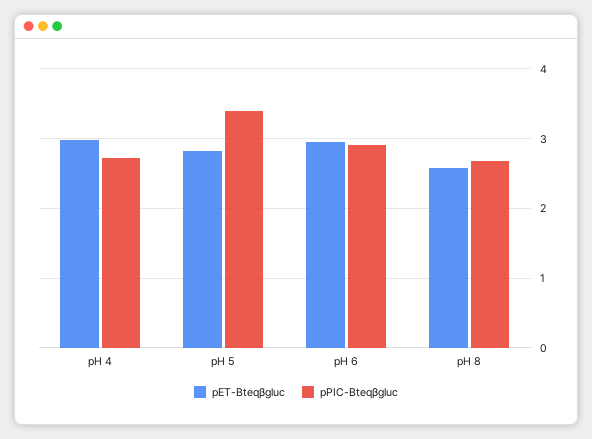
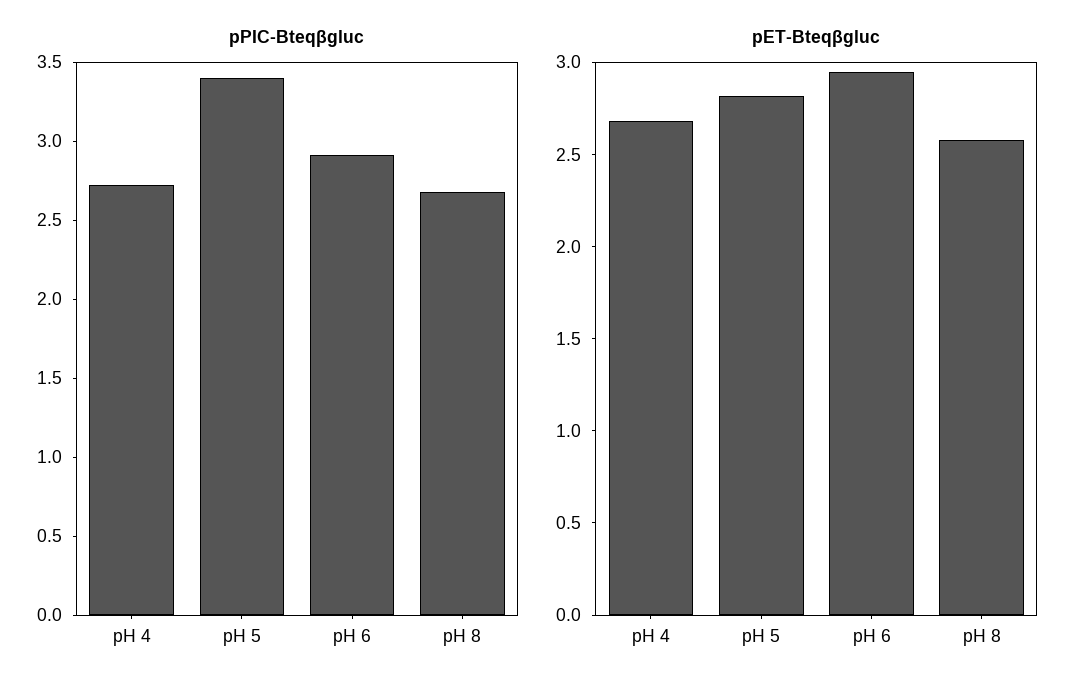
pET-Bteqβgluc, pH 4: 3 -> 2.7

